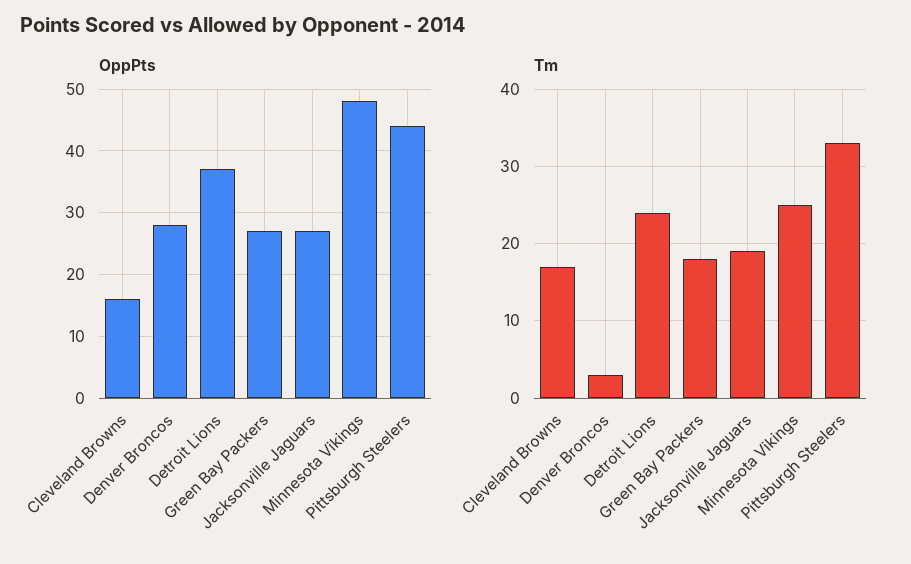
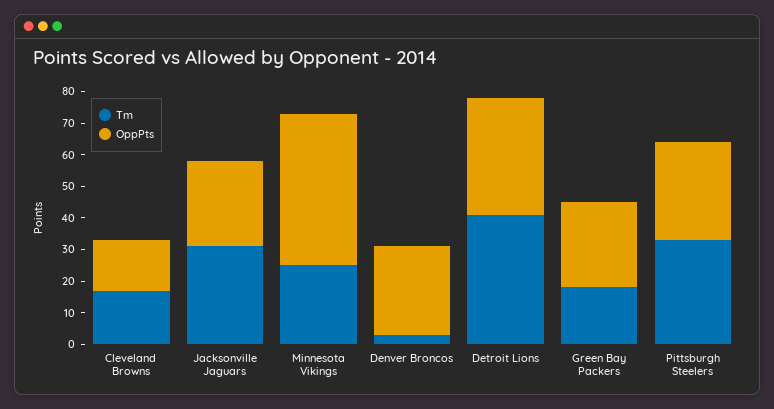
OppPts, Pittsburgh Steelers: 44 -> 30
Tm, Detroit Lions: 24 -> 40
Tm, Jacksonville Jaguars: 19 -> 30

